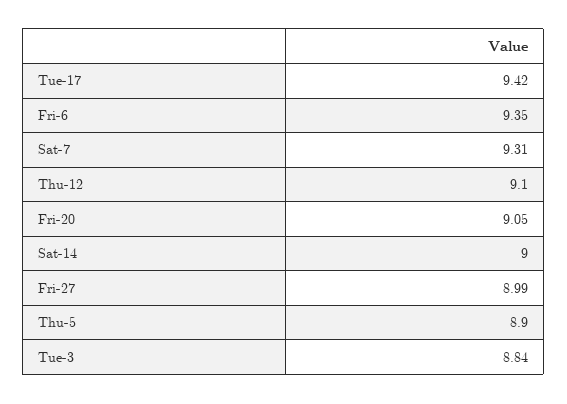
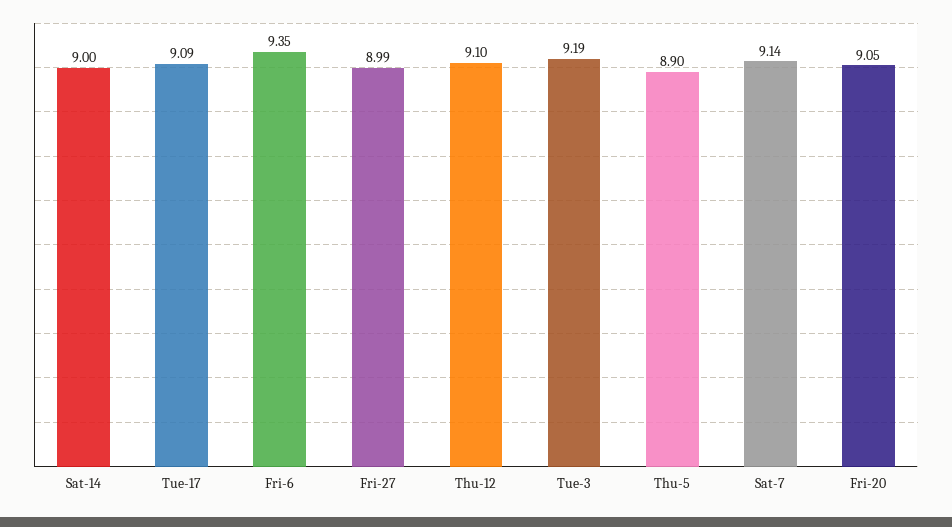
Tue-17: 9.42 -> 9.09
Sat-7: 9.31 -> 9.14
Tue-3: 8.84 -> 9.19

